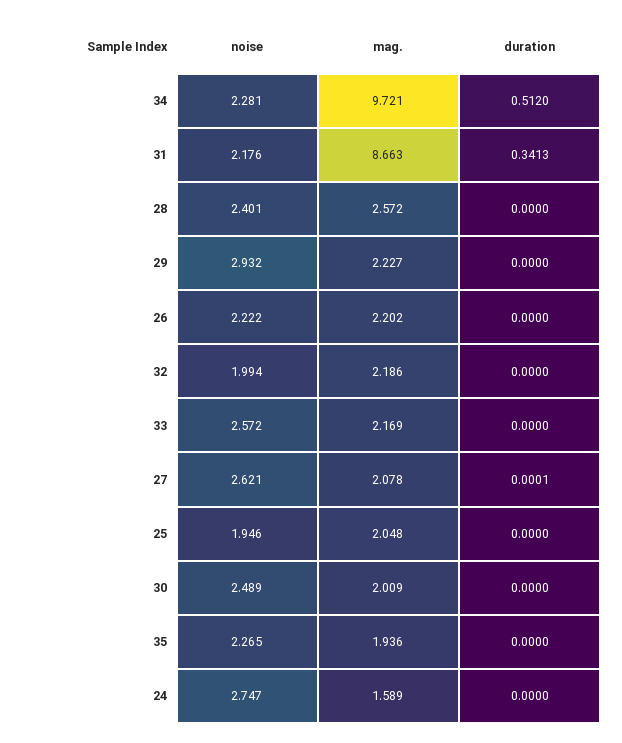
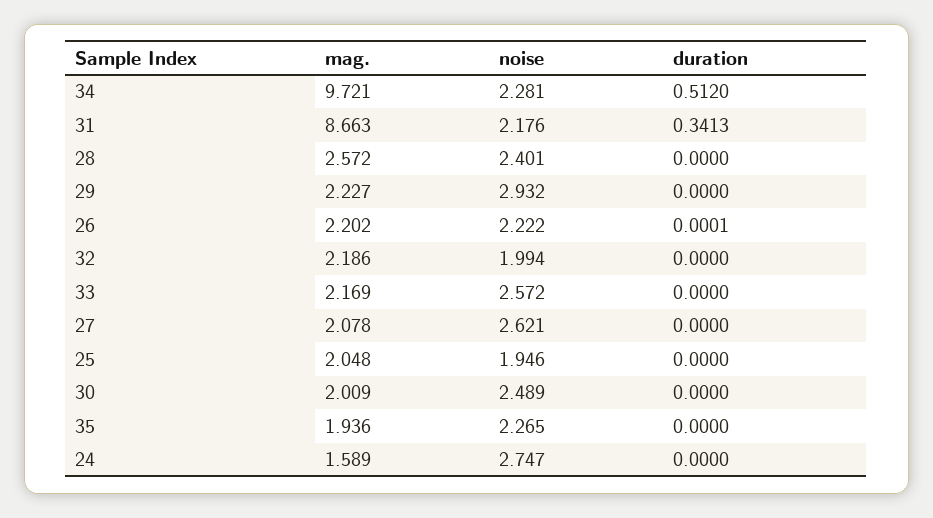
duration, 26: 0 -> 0.0001
duration, 27: 0.0001 -> 0

